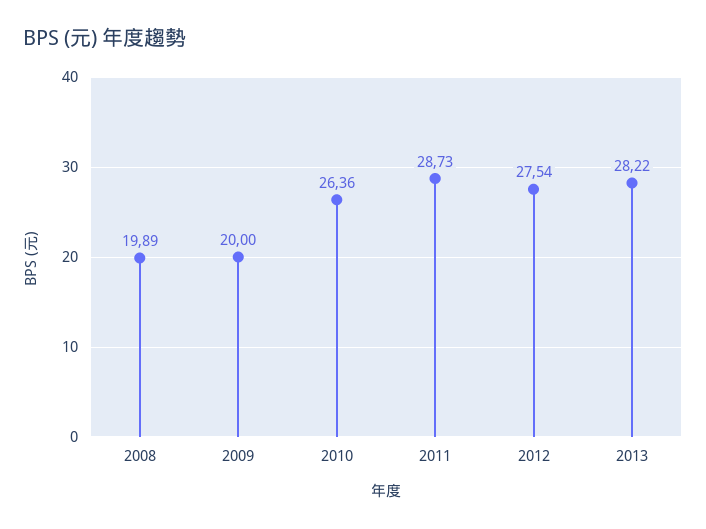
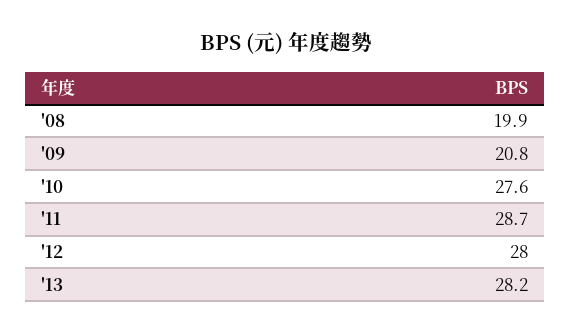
2009: 20 -> 20.8
2010: 26.36 -> 27.6
2012: 27.54 -> 28

